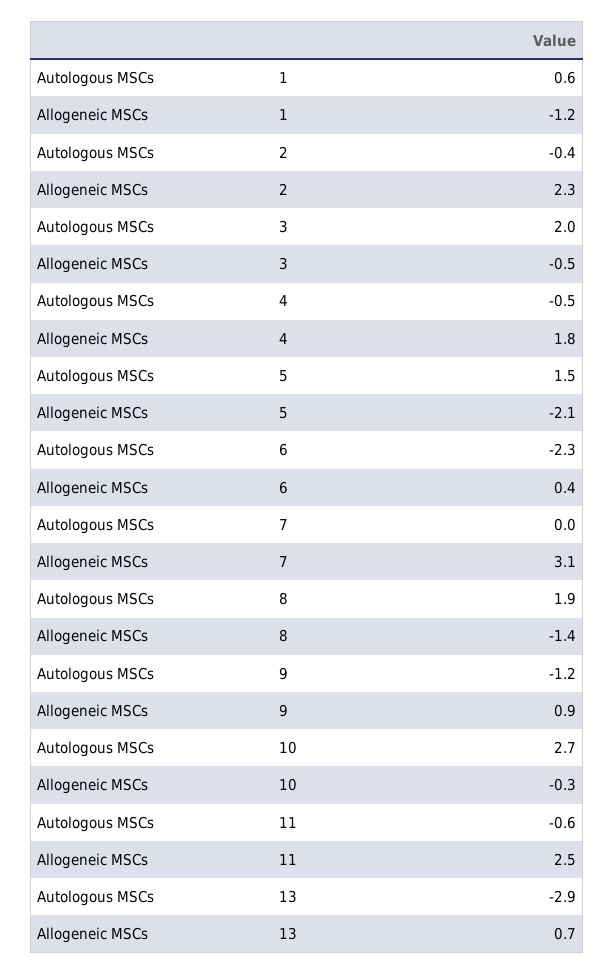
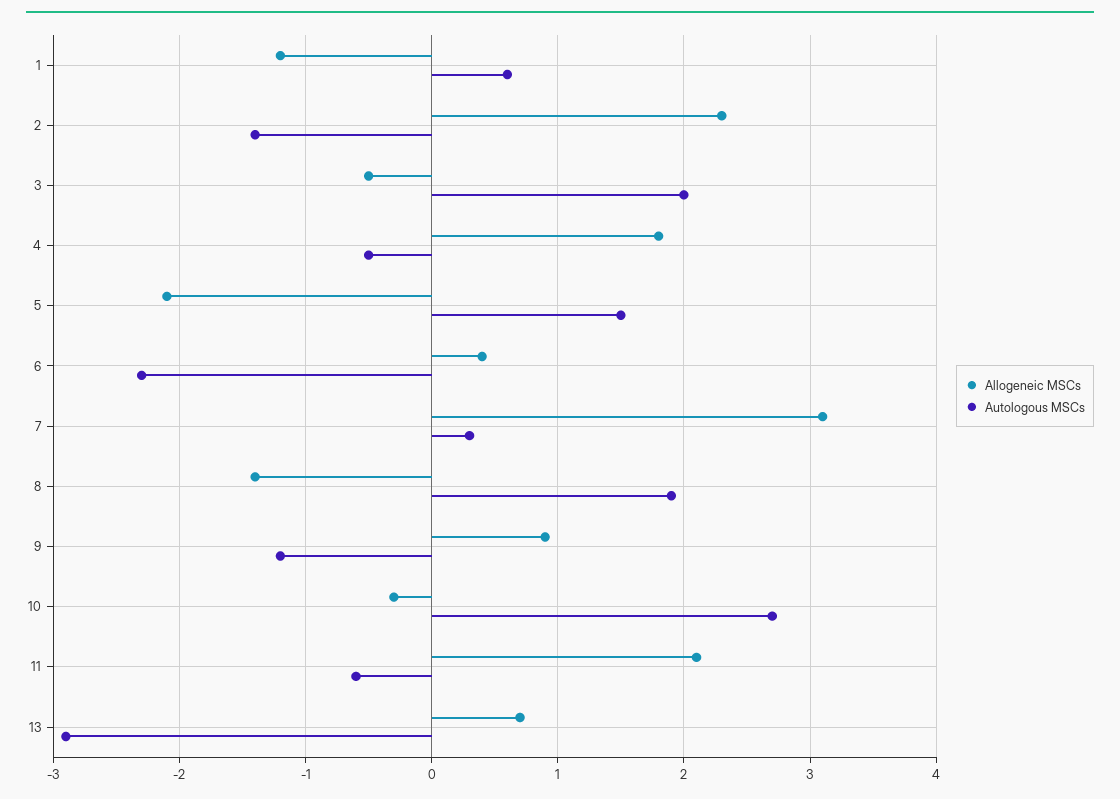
Autologous MSCs, 2: -0.4 -> -1.4
Autologous MSCs, 7: 0 -> 0.3
Allogeneic MSCs, 11: 2.5 -> 2.1

